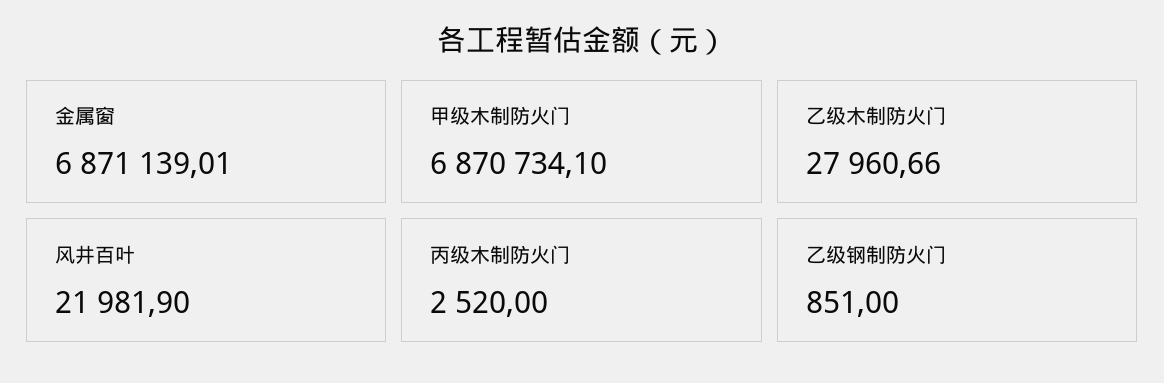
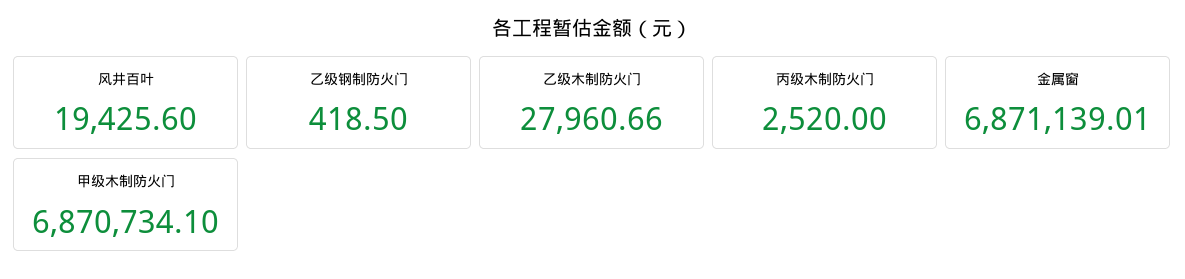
风井百叶: 21981.9 -> 19425.6
乙级钢制防火门: 851 -> 418.5

